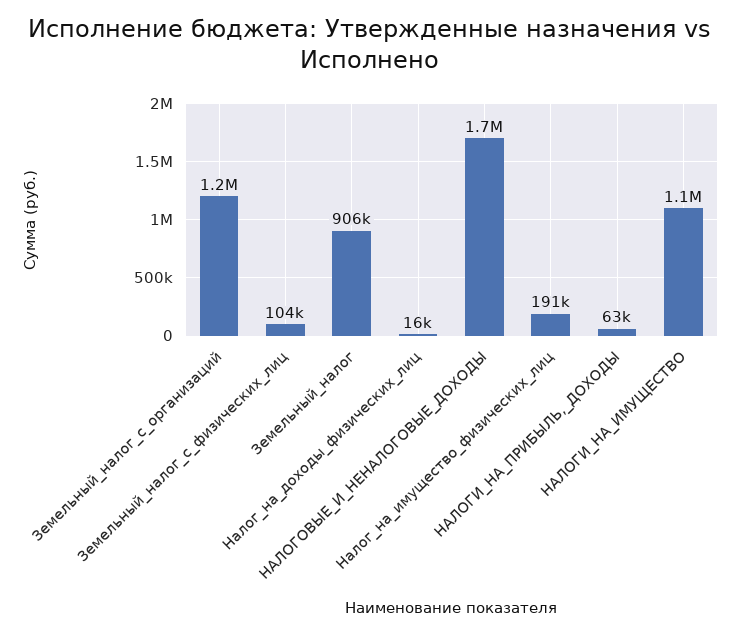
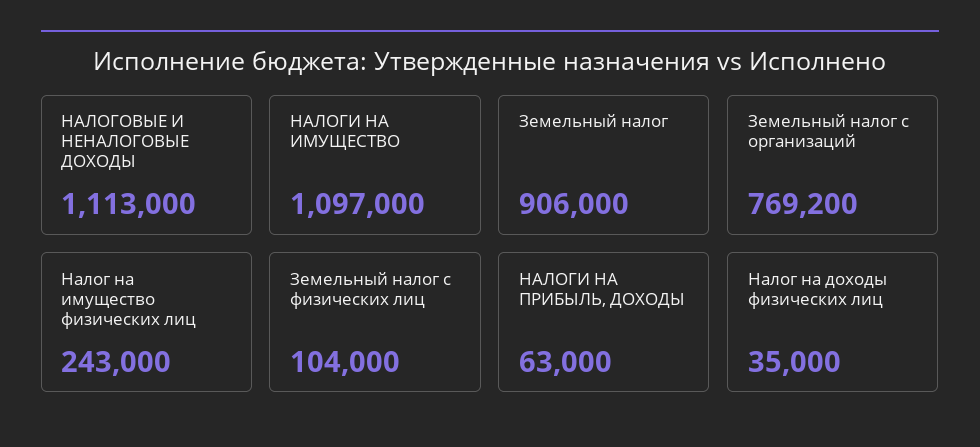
Земельный_налог_с_организаций: 1200000 -> 769200
Налог_на_доходы_физических_лиц: 16000 -> 35000
НАЛОГОВЫЕ_И_НЕНАЛОГОВЫЕ_ДОХОДЫ: 1700000 -> 1113000
Налог_на_имущество_физических_лиц: 191000 -> 243000

